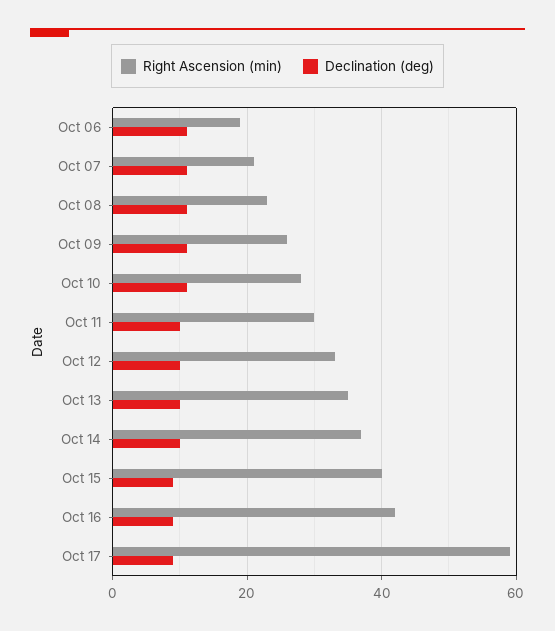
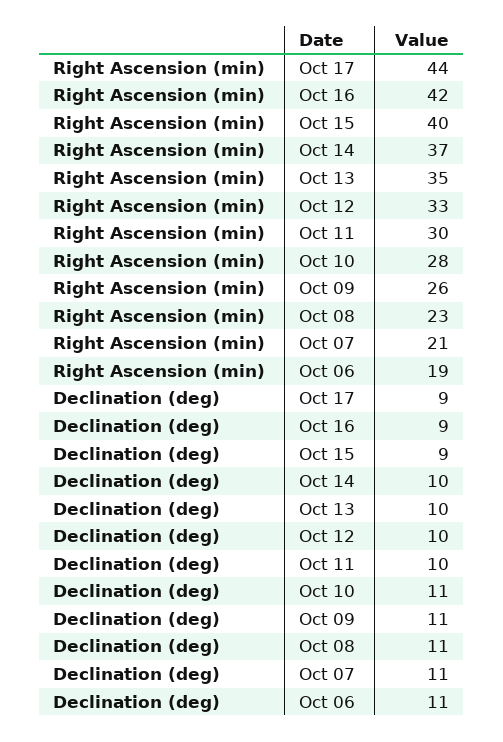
Right Ascension (min), Oct 17: 60 -> 44

